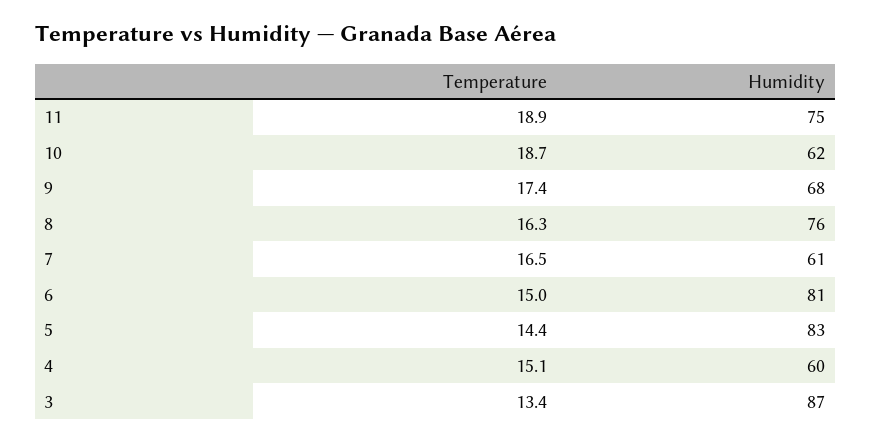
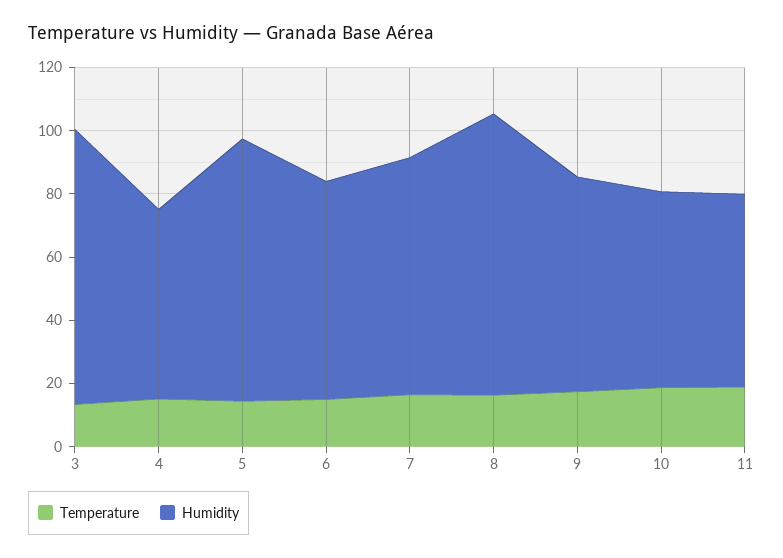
Humidity, 11: 75 -> 60
Humidity, 8: 76 -> 90
Humidity, 7: 61 -> 75
Humidity, 6: 81 -> 70

